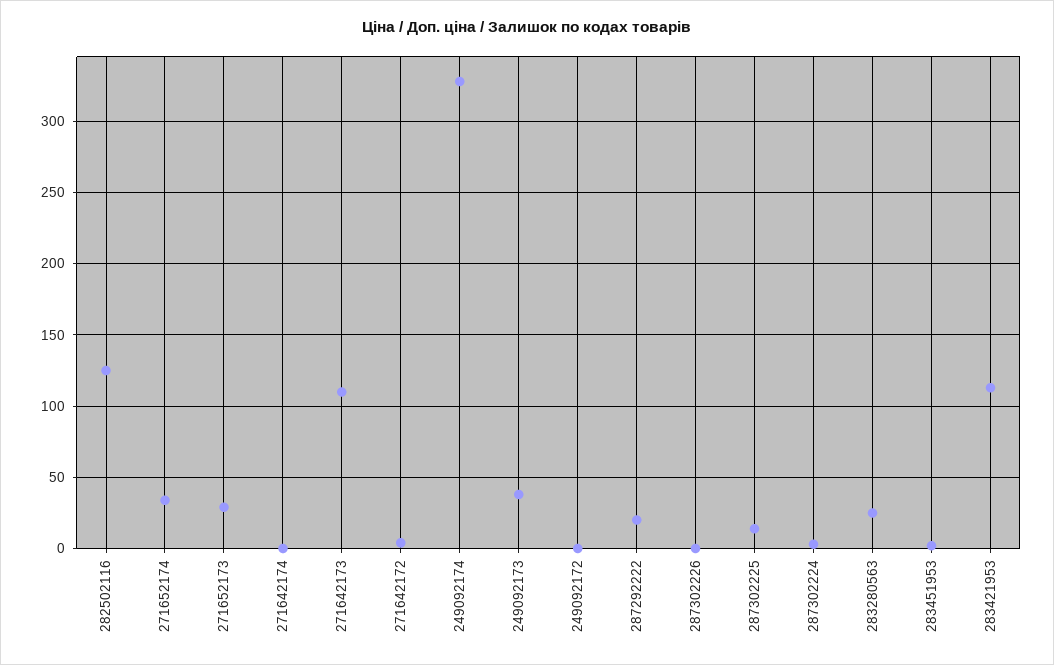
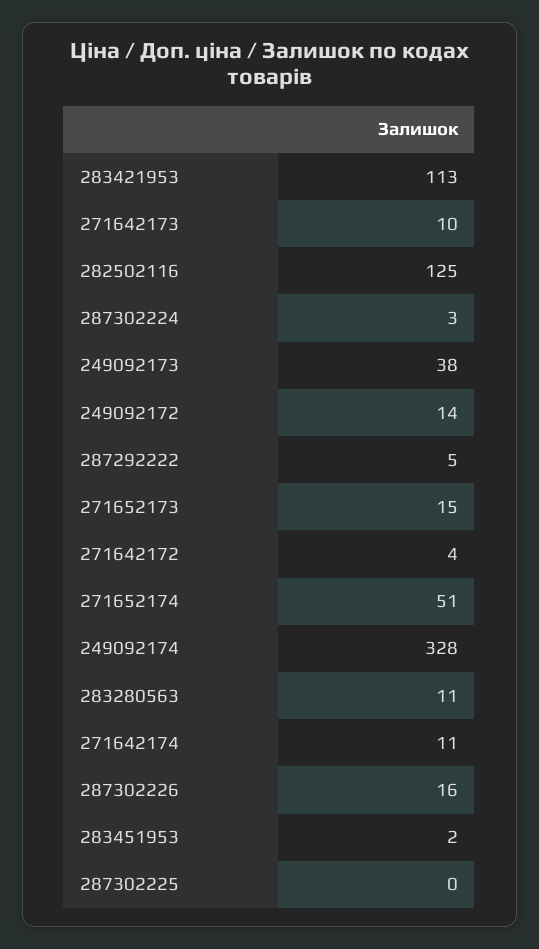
271652174: 35 -> 51
271652173: 30 -> 15
271642174: 0 -> 11
271642173: 110 -> 10
249092172: 0 -> 14
287292222: 20 -> 5
287302226: 0 -> 16
287302225: 15 -> 0
283280563: 25 -> 11

